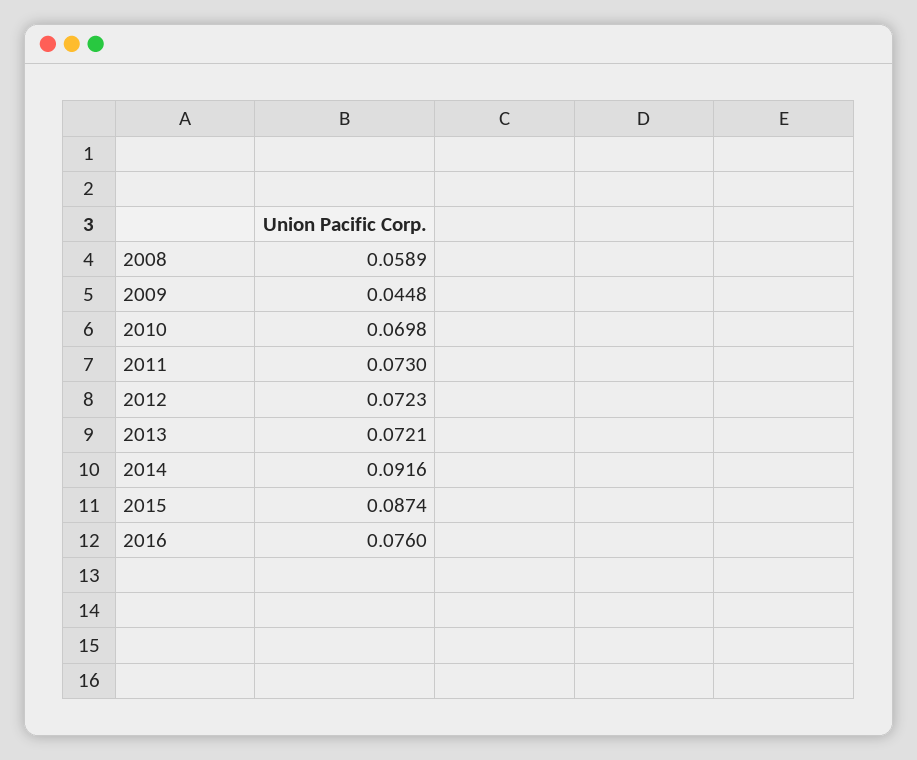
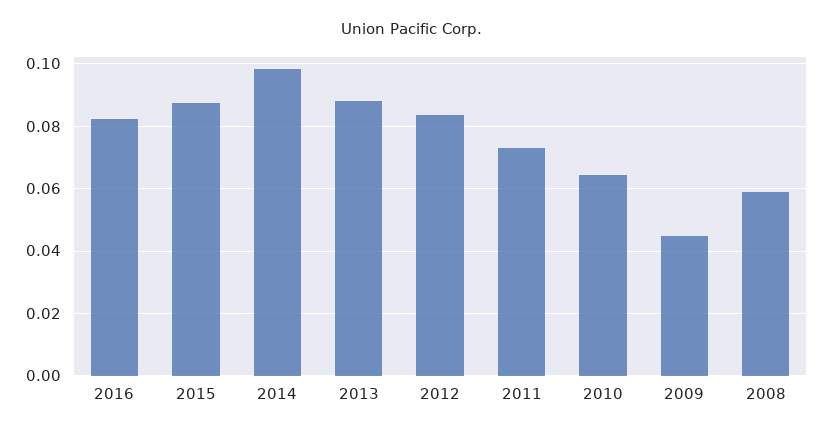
2010: 0.0698 -> 0.064
2012: 0.0723 -> 0.084
2013: 0.0721 -> 0.088
2014: 0.0916 -> 0.098
2016: 0.076 -> 0.082

